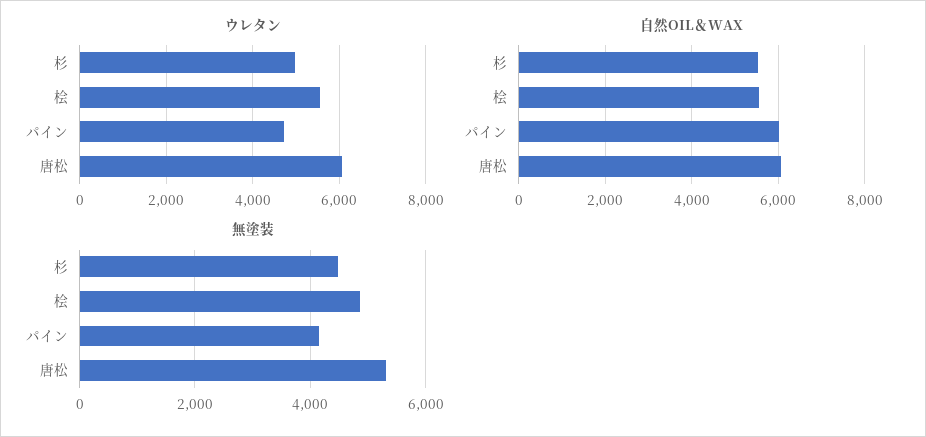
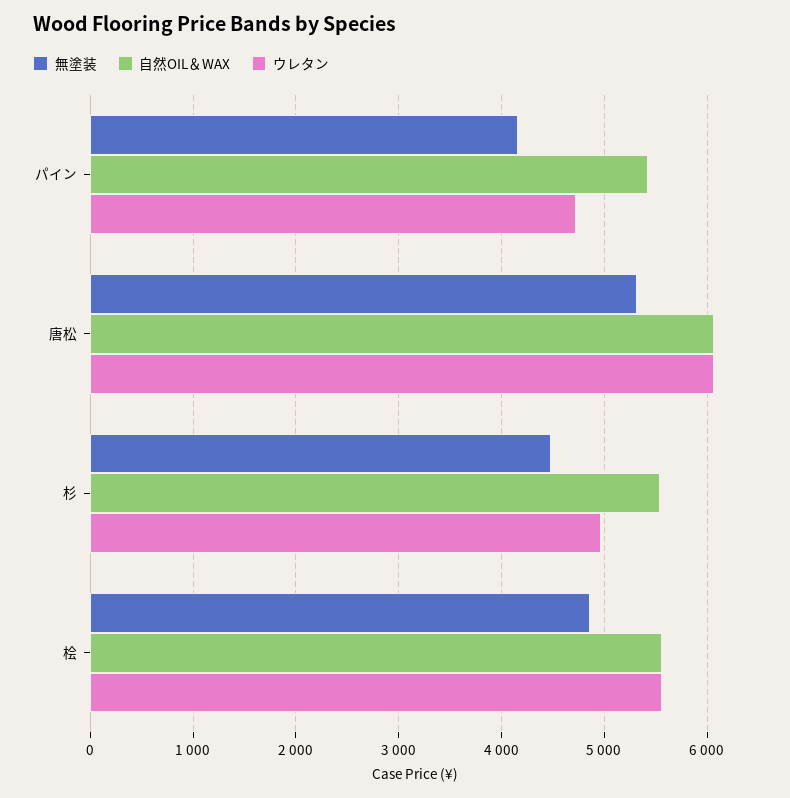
自然OIL＆WAX, パイン: 6000 -> 5400

